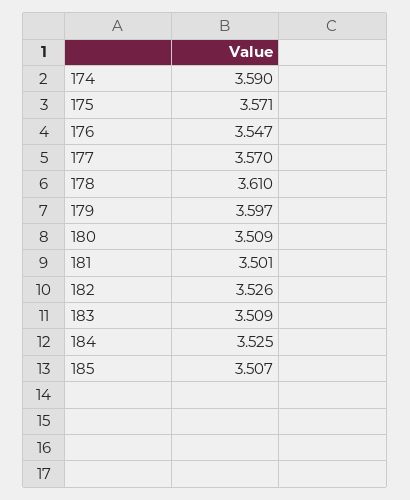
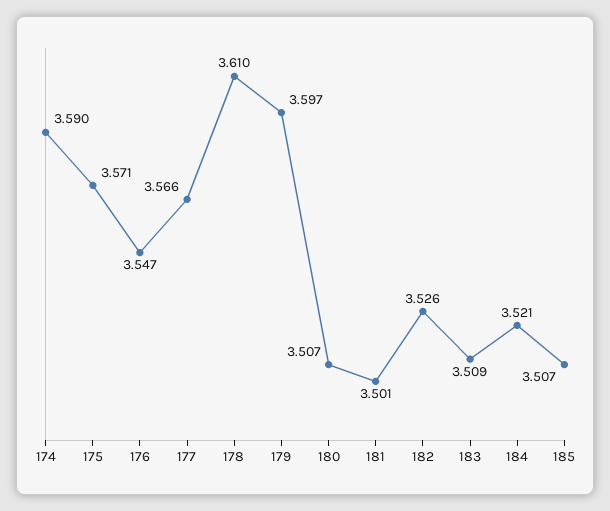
177: 3.57 -> 3.566
180: 3.509 -> 3.507
184: 3.525 -> 3.521

